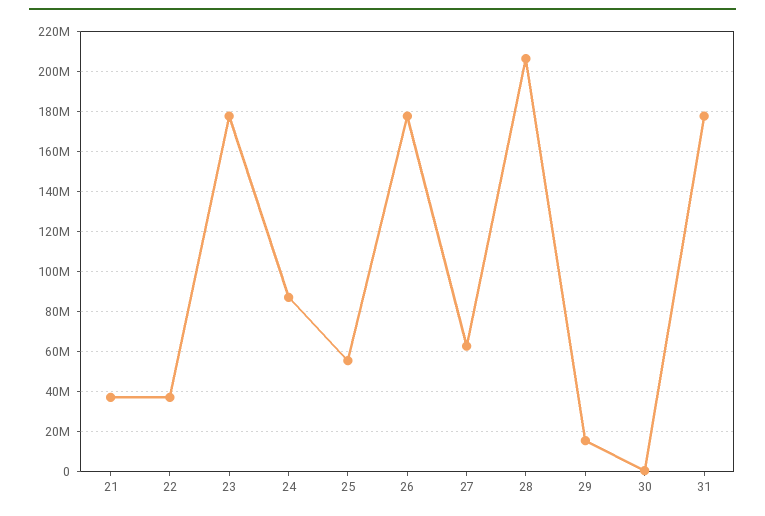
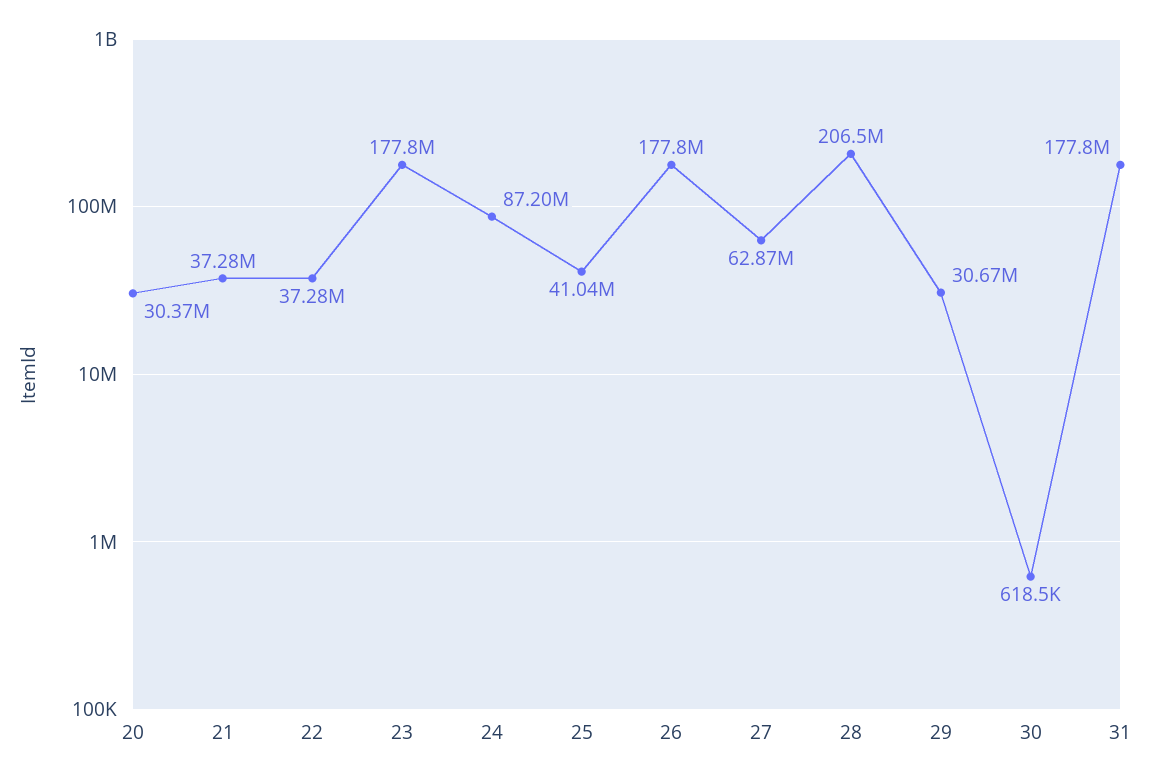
25: 55000000 -> 41040000
29: 15000000 -> 30670000
20: none -> 30370000

